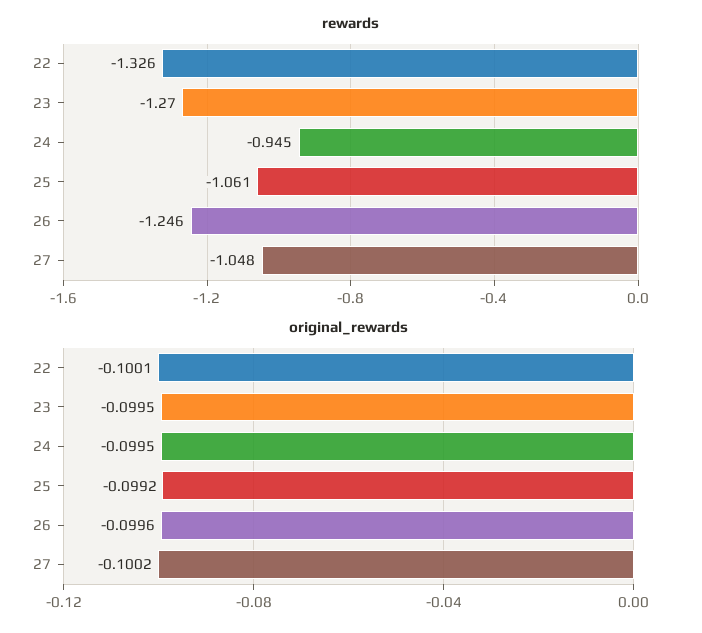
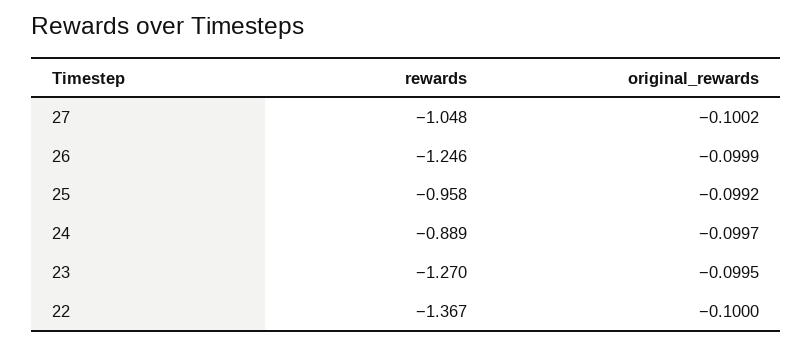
rewards, 22: -1.326 -> -1.367
rewards, 24: -0.945 -> -0.889
rewards, 25: -1.061 -> -0.958
original_rewards, 22: -0.1001 -> -0.1
original_rewards, 24: -0.0995 -> -0.0997
original_rewards, 26: -0.0996 -> -0.0999

